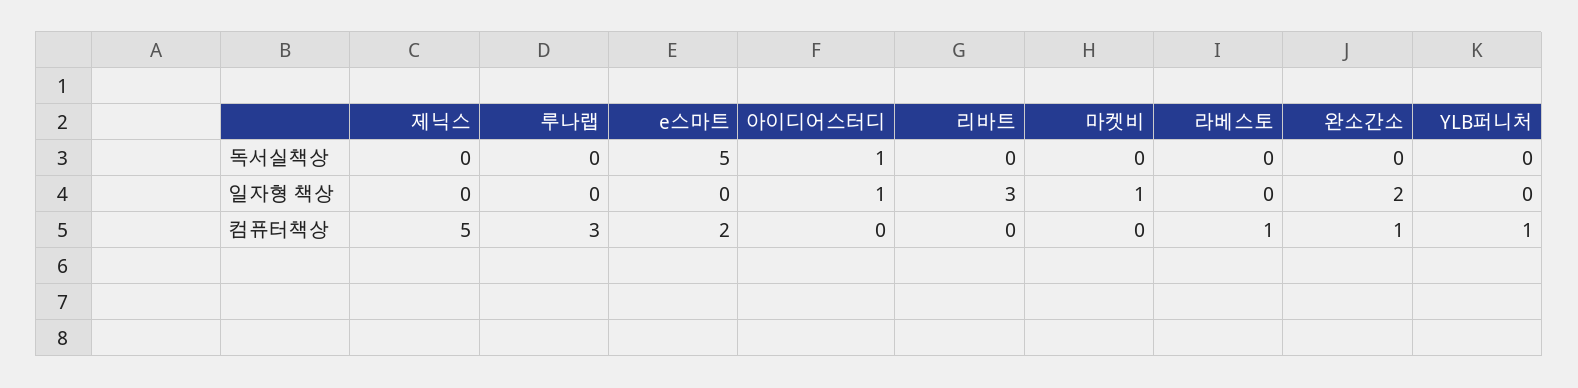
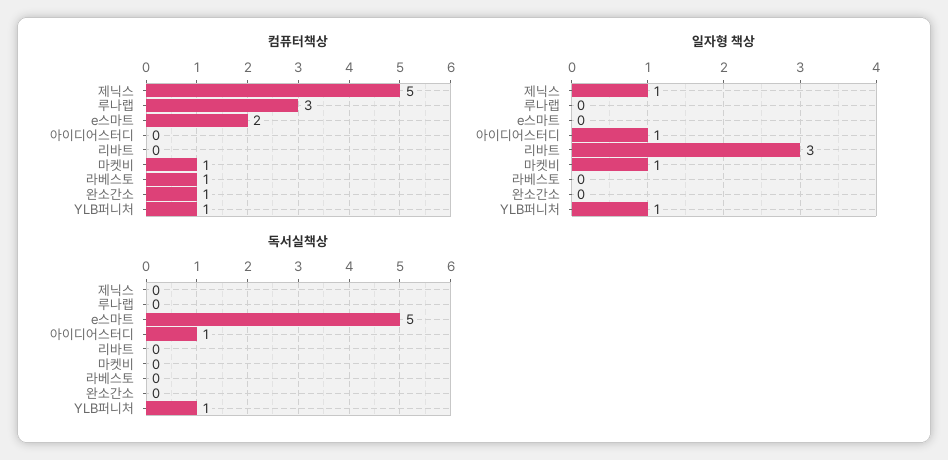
독서실책상, YLB퍼니처: 0 -> 1
일자형 책상, 제닉스: 0 -> 1
일자형 책상, 완소간소: 2 -> 0
일자형 책상, YLB퍼니처: 0 -> 1
컴퓨터책상, 마켓비: 0 -> 1

